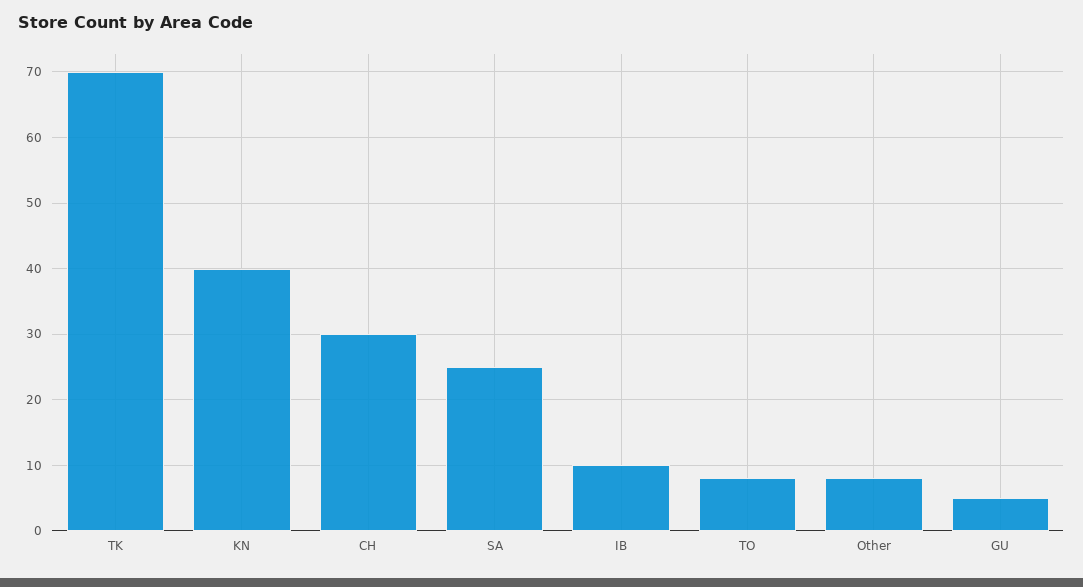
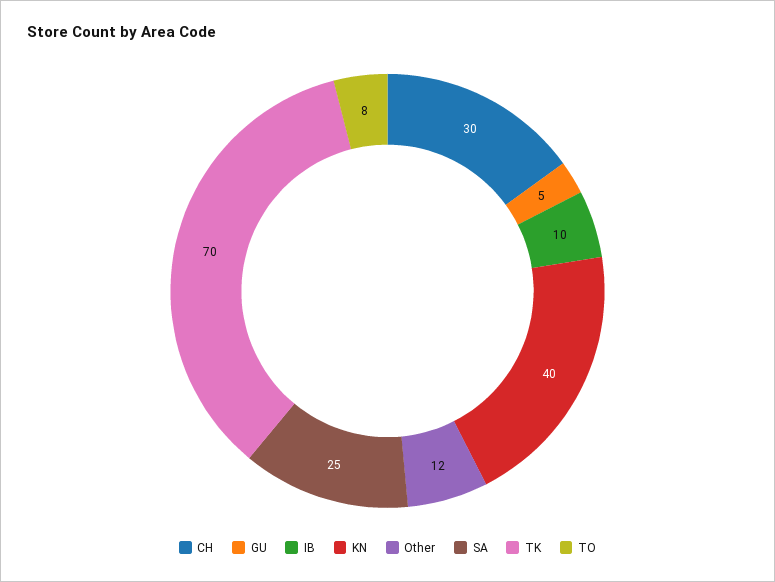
Other: 8 -> 12

